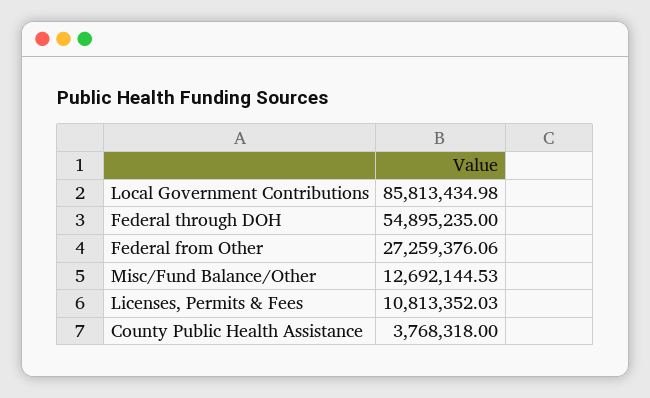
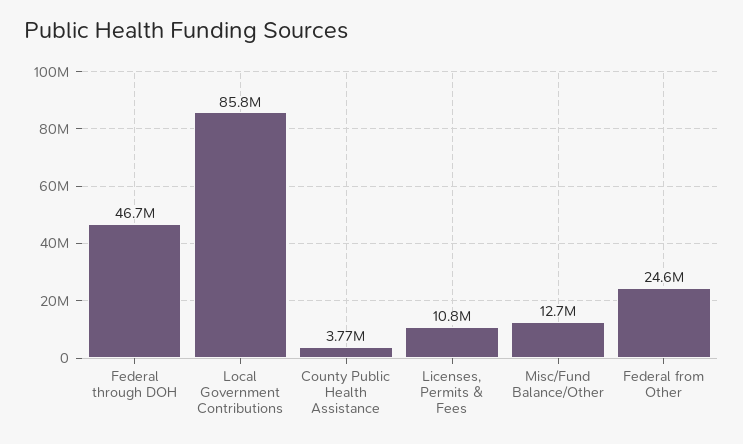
Federal through DOH: 54895235 -> 46700000
Federal from Other: 27259376.06 -> 24600000

